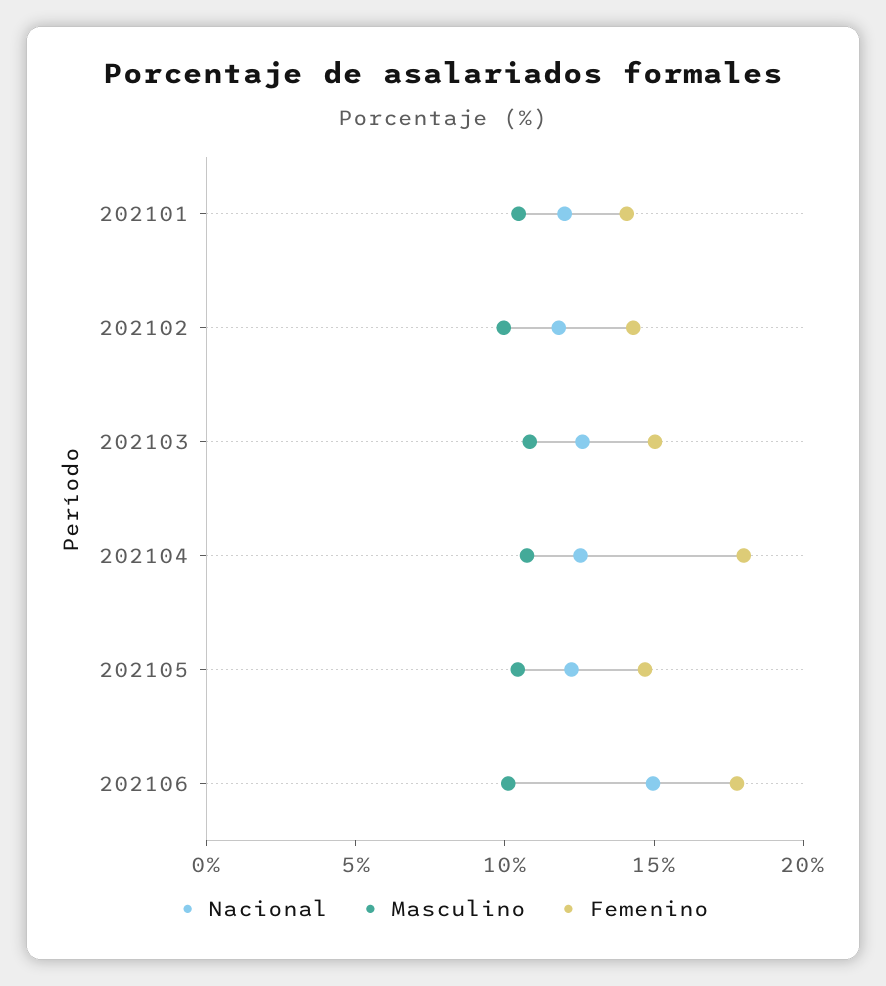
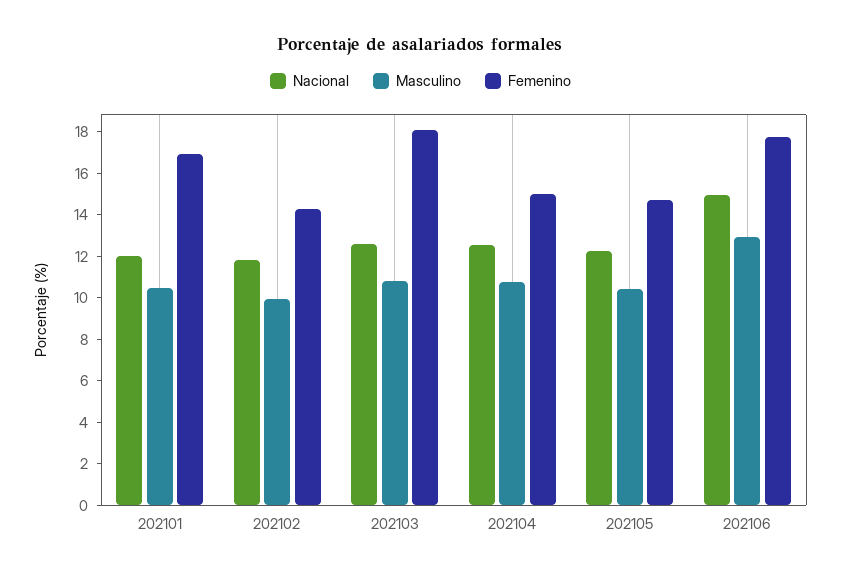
Femenino, 202101: 14 -> 17
Femenino, 202103: 15 -> 18
Femenino, 202104: 18 -> 15
Masculino, 202106: 10 -> 13

